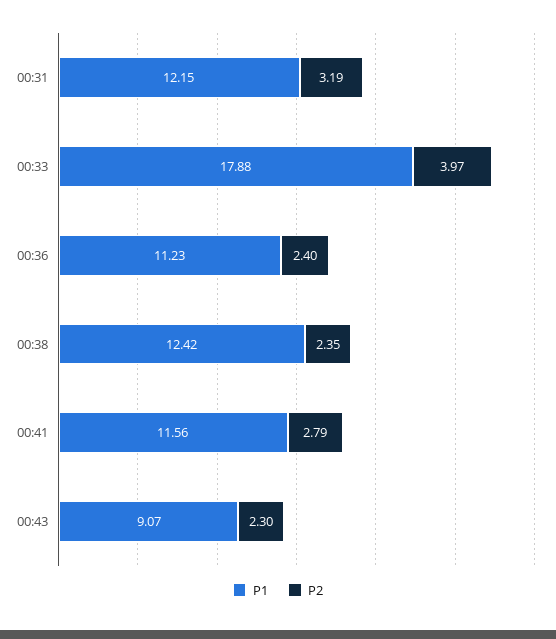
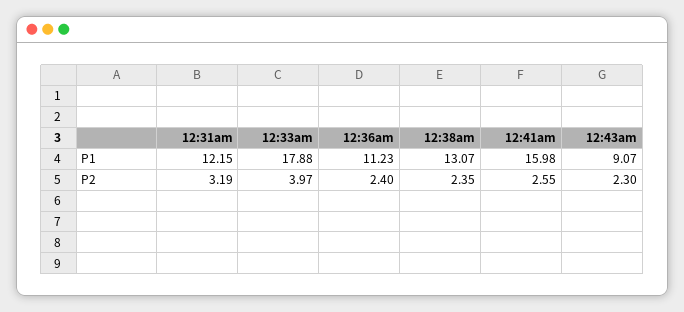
P1, 00:38: 12.42 -> 13.07
P1, 00:41: 11.56 -> 15.98
P2, 00:41: 2.79 -> 2.55

